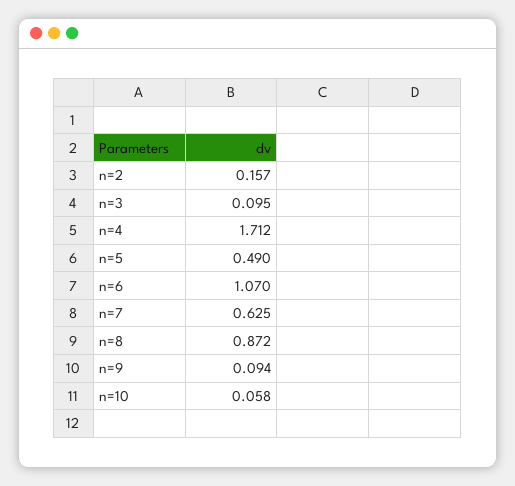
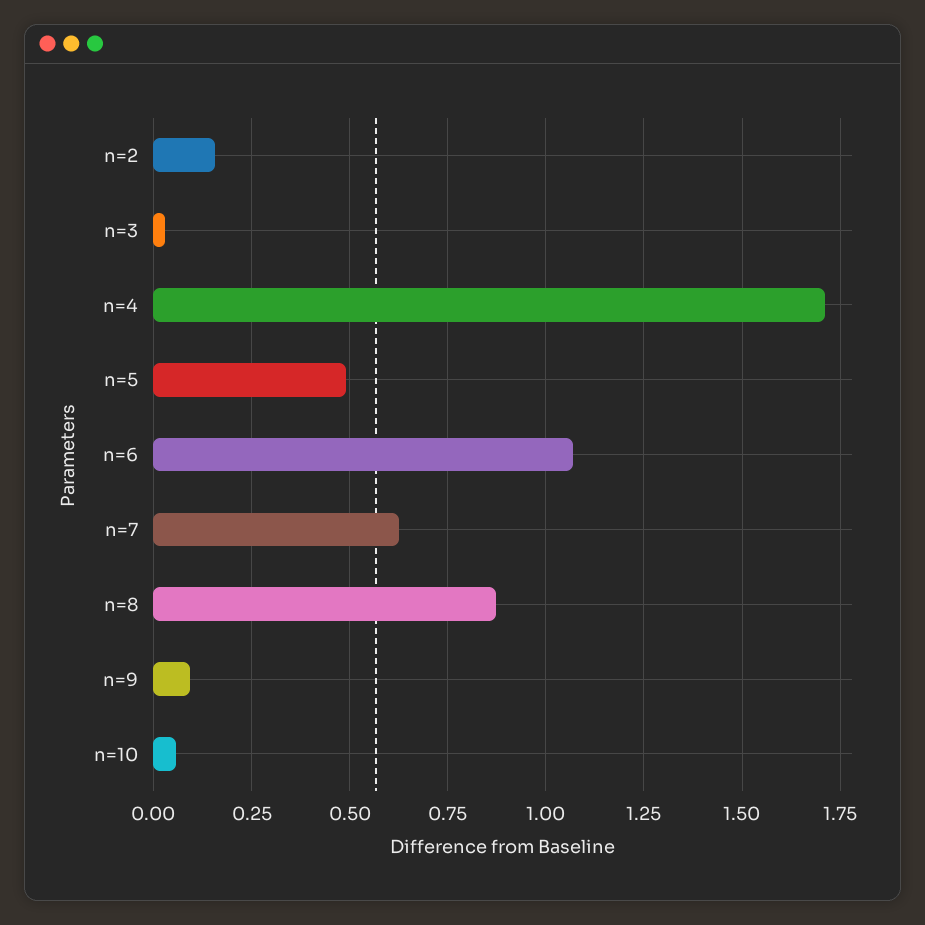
n=3: 0.095 -> 0.025

